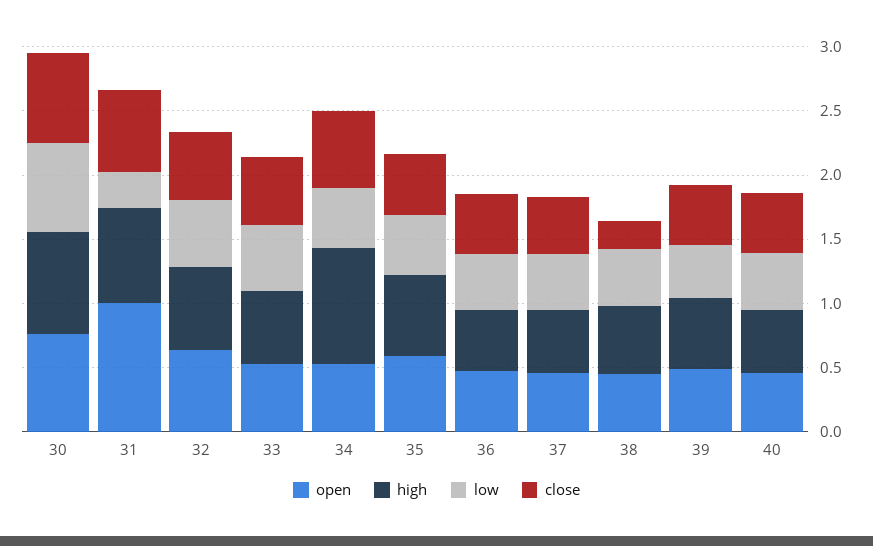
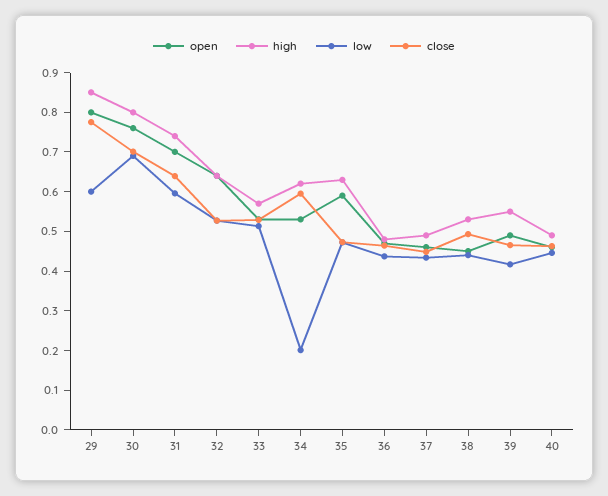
open, 31: 1 -> 0.7
low, 31: 0.3 -> 0.6
high, 34: 0.9 -> 0.625
low, 34: 0.5 -> 0.2
close, 38: 0.2 -> 0.5
open, 29: none -> 0.8
high, 29: none -> 0.85
low, 29: none -> 0.6
close, 29: none -> 0.775

